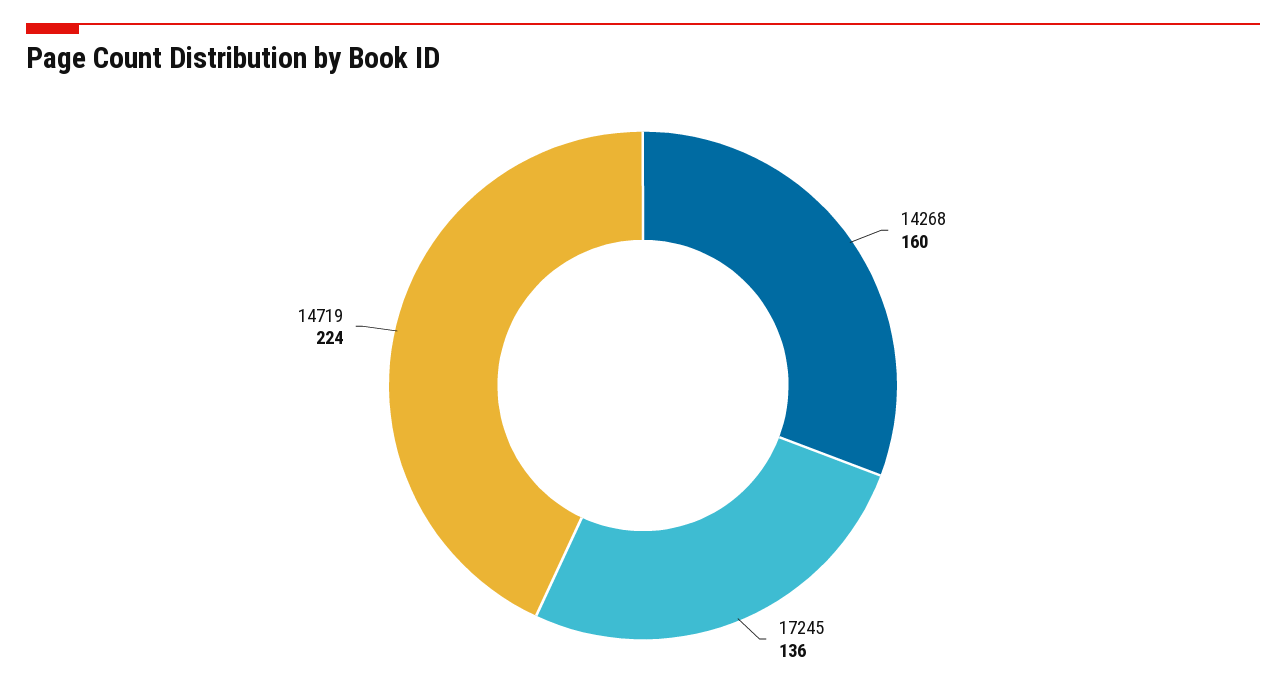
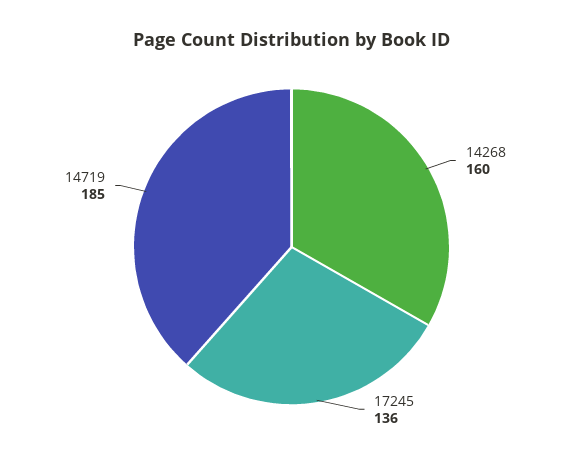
14719: 224 -> 185

